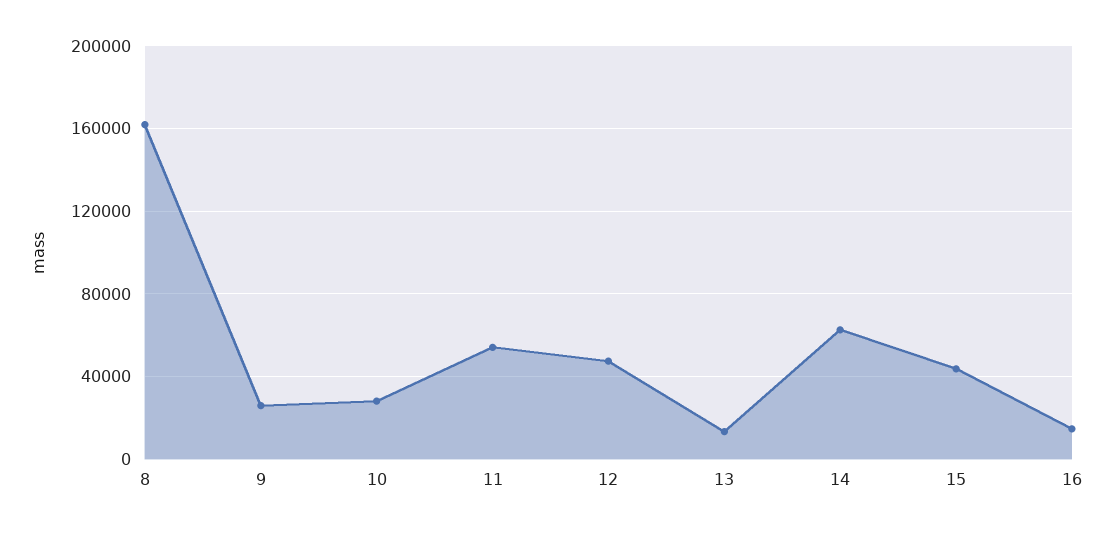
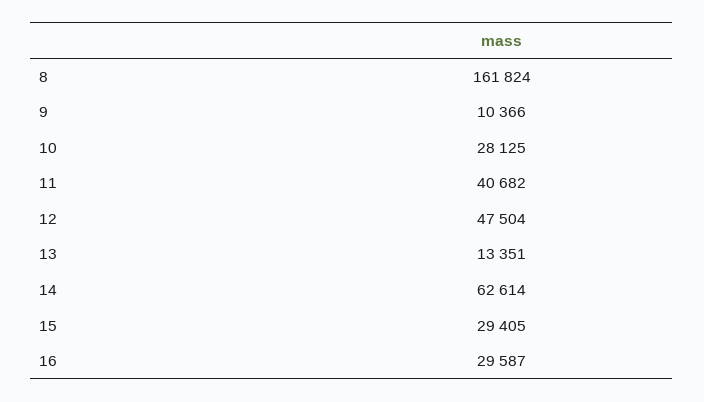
9: 25000 -> 10366
11: 55000 -> 40682
15: 45000 -> 29405
16: 15000 -> 29587

